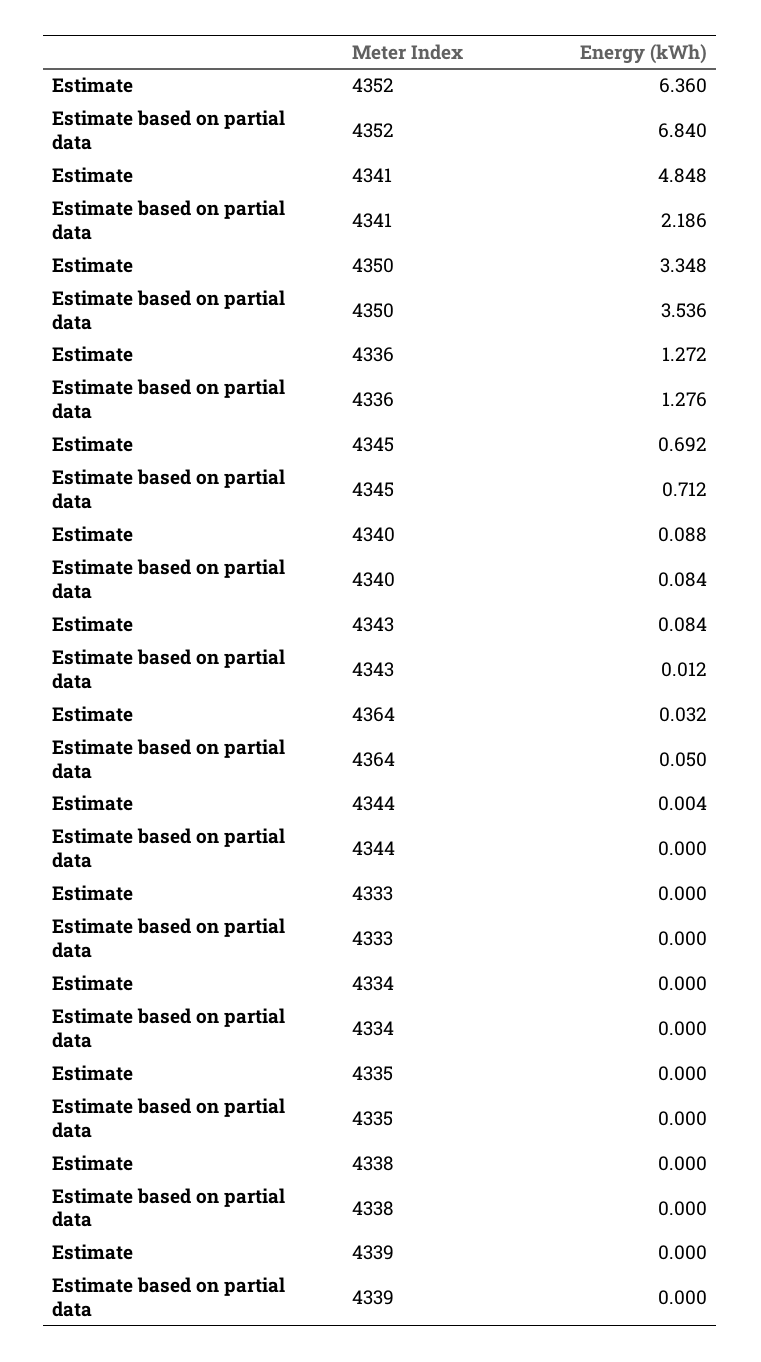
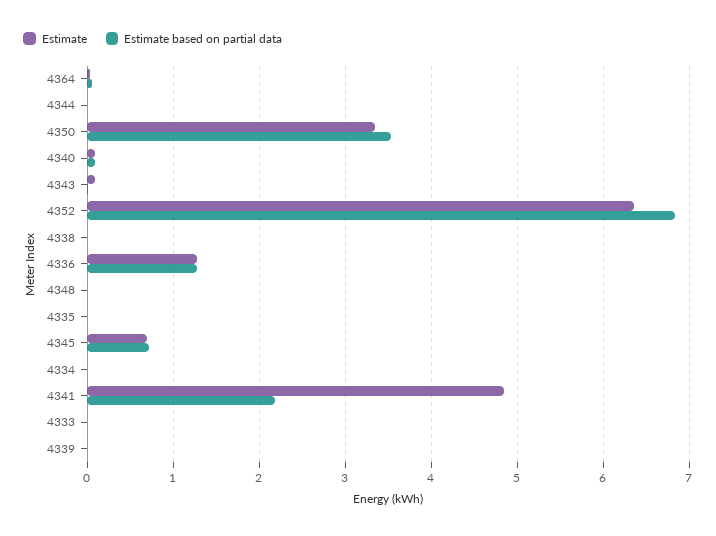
Estimate, 4348: none -> 0
Estimate based on partial data, 4348: none -> 0

